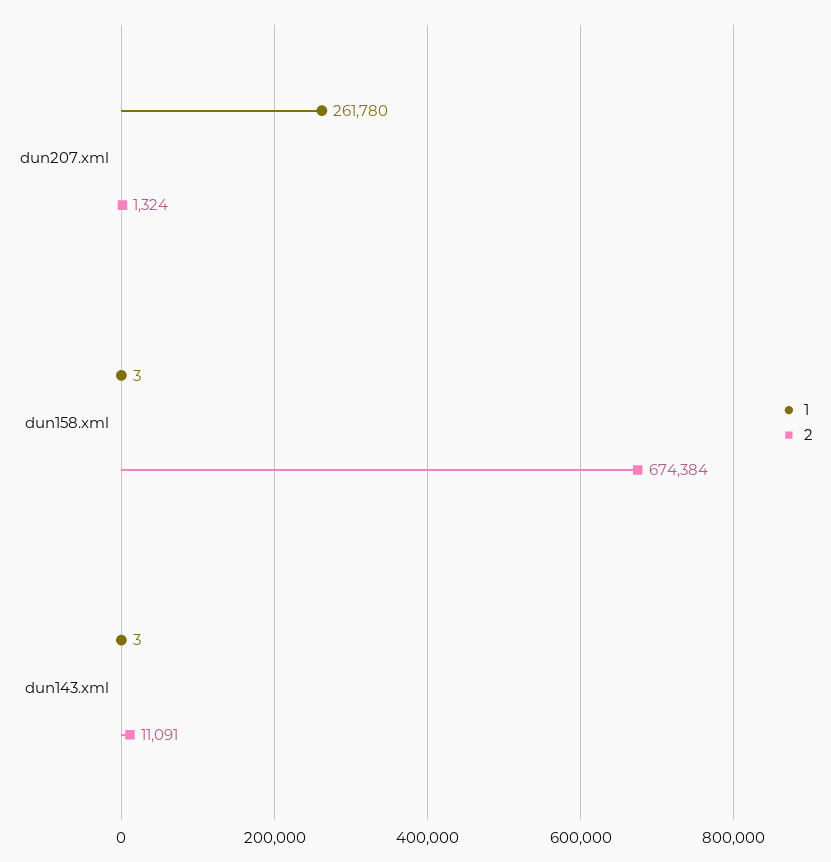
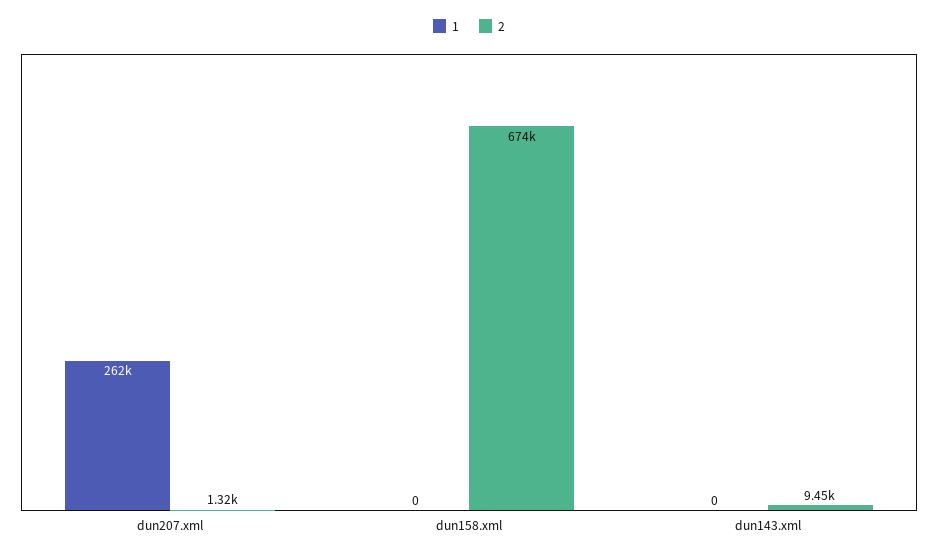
1, dun158.xml: 3 -> 0
1, dun143.xml: 3 -> 0
2, dun143.xml: 11091 -> 9450

